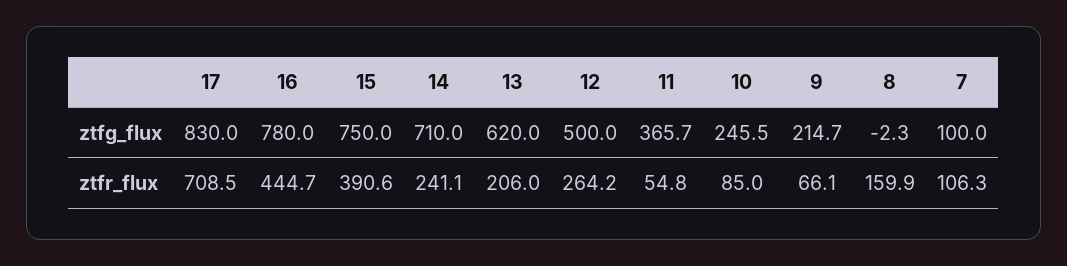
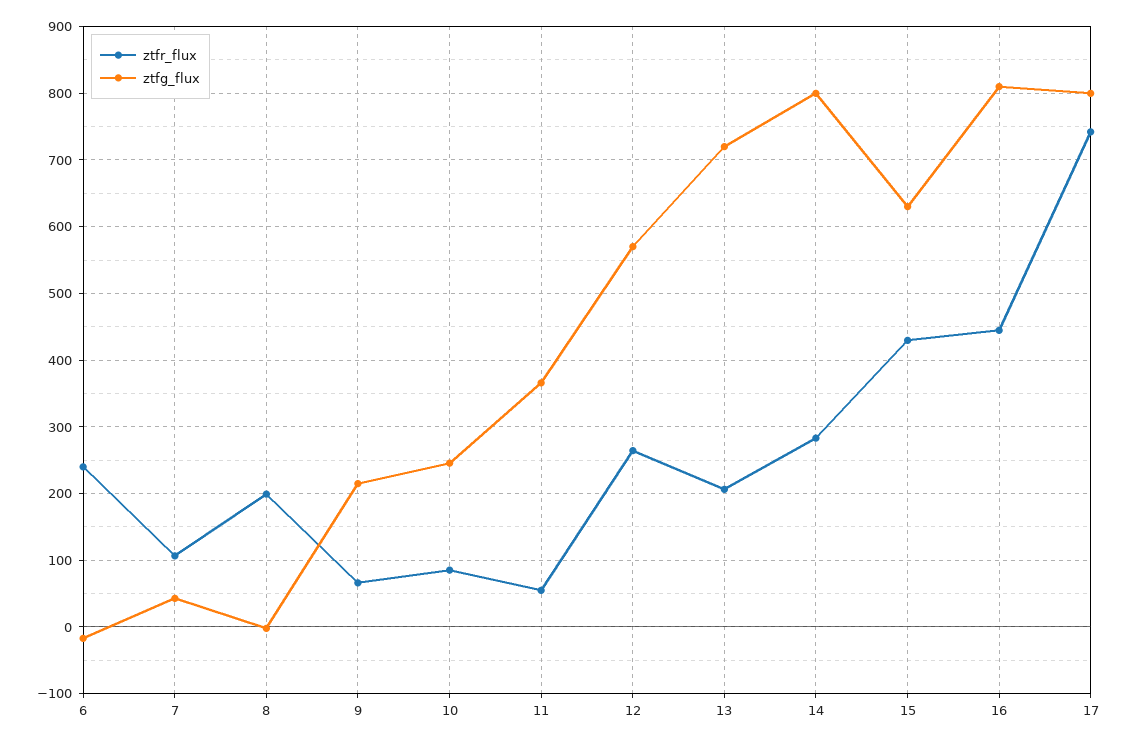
ztfg_flux, 17: 830 -> 800
ztfg_flux, 16: 780 -> 810
ztfg_flux, 15: 750 -> 630
ztfg_flux, 14: 710 -> 800
ztfg_flux, 13: 620 -> 720
ztfg_flux, 12: 500 -> 570
ztfg_flux, 7: 100 -> 40
ztfr_flux, 17: 708.5 -> 740
ztfr_flux, 15: 390.6 -> 430
ztfr_flux, 14: 241.1 -> 280
ztfr_flux, 8: 159.9 -> 200
ztfr_flux, 6: none -> 240
ztfg_flux, 6: none -> -20

